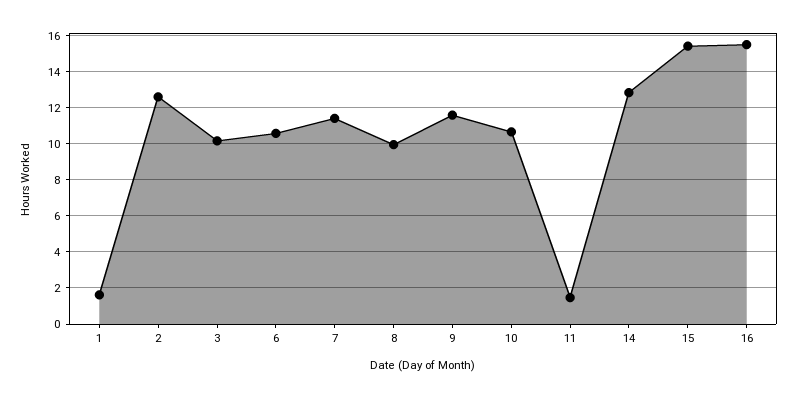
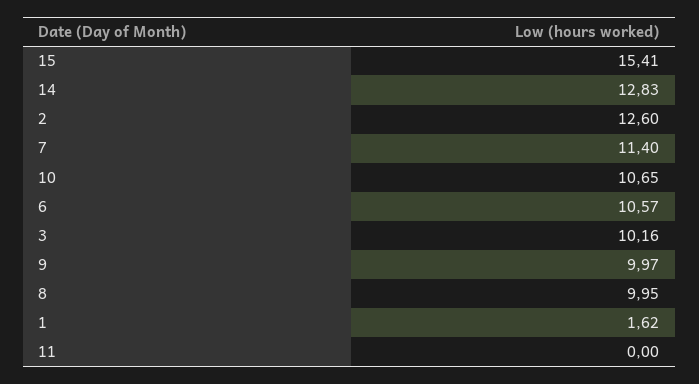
9: 11.5 -> 9.97
11: 1.5 -> 0
16: 15.5 -> none

